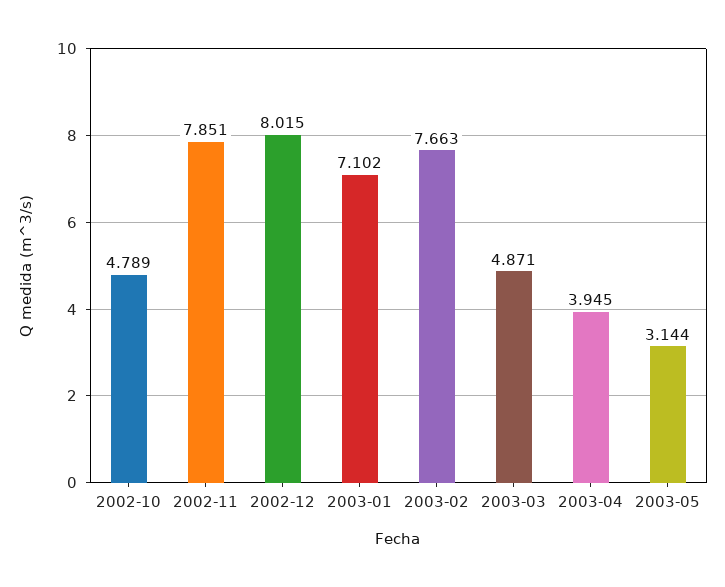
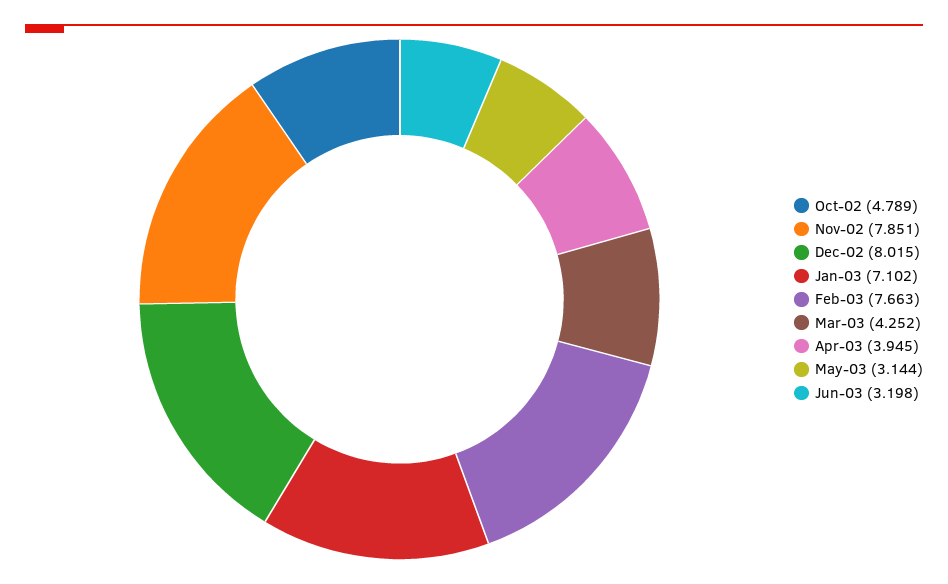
2003-03: 4.871 -> 4.252
Jun-03: none -> 3.198

